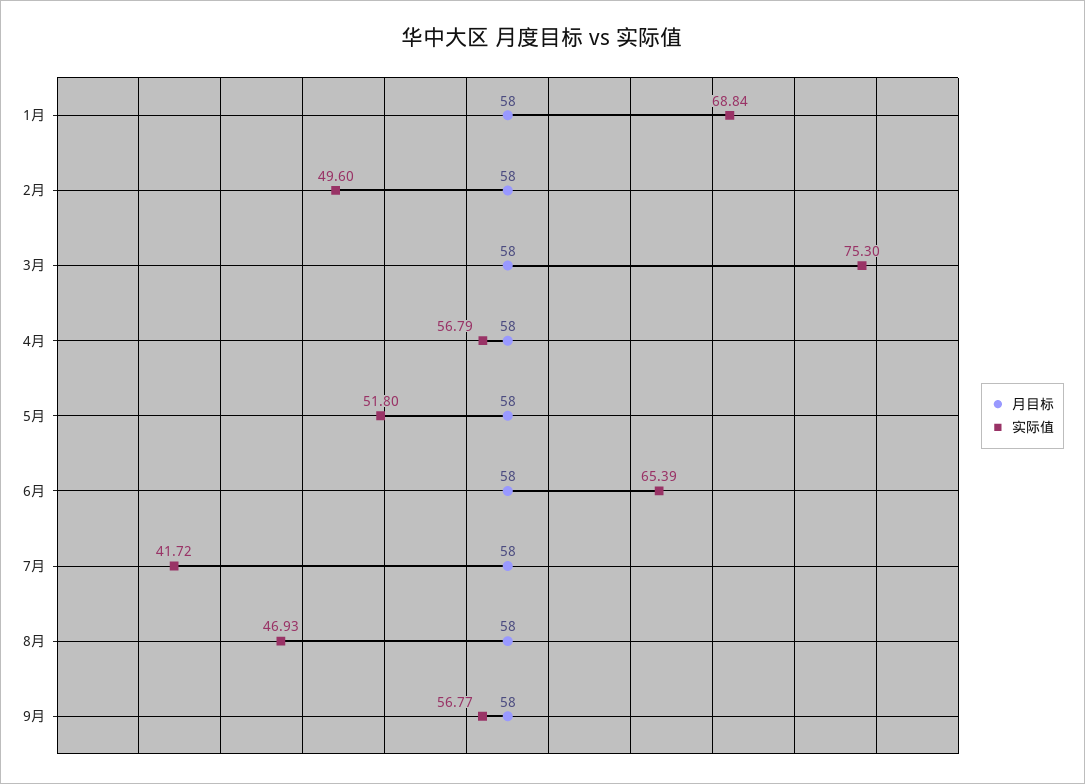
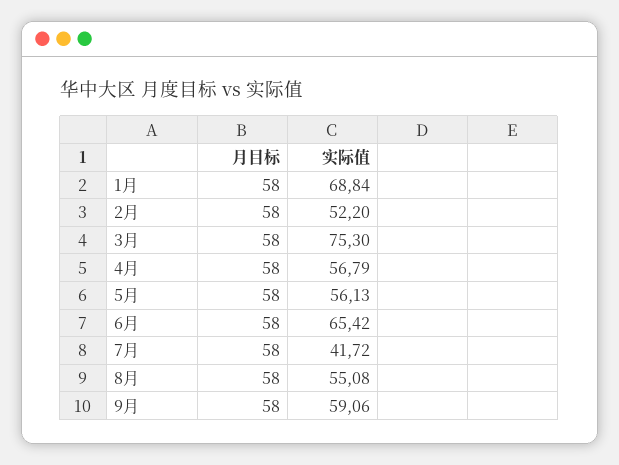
实际值, 2月: 49.6 -> 52.2
实际值, 5月: 51.8 -> 56.13
实际值, 6月: 65.39 -> 65.42
实际值, 8月: 46.93 -> 55.08
实际值, 9月: 56.77 -> 59.06

